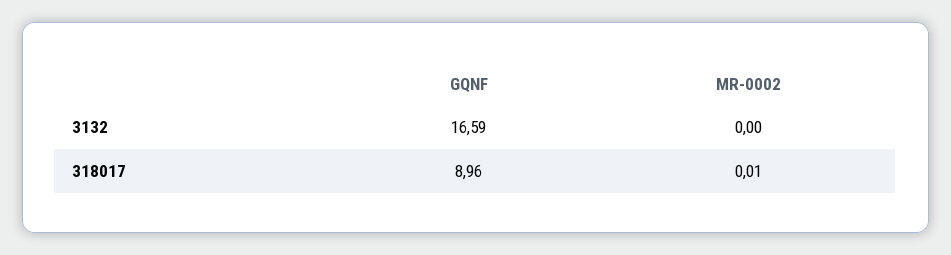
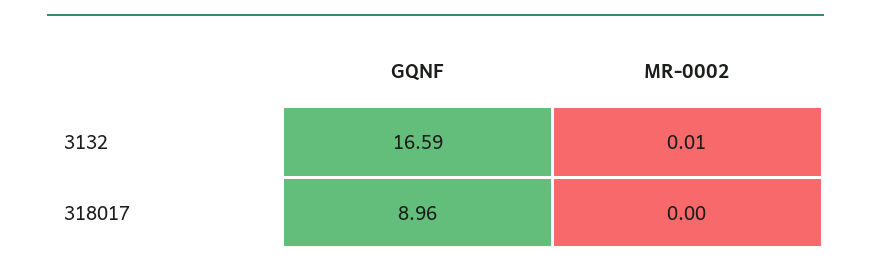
MR-0002, 3132: 0 -> 0.01
MR-0002, 318017: 0.01 -> 0

